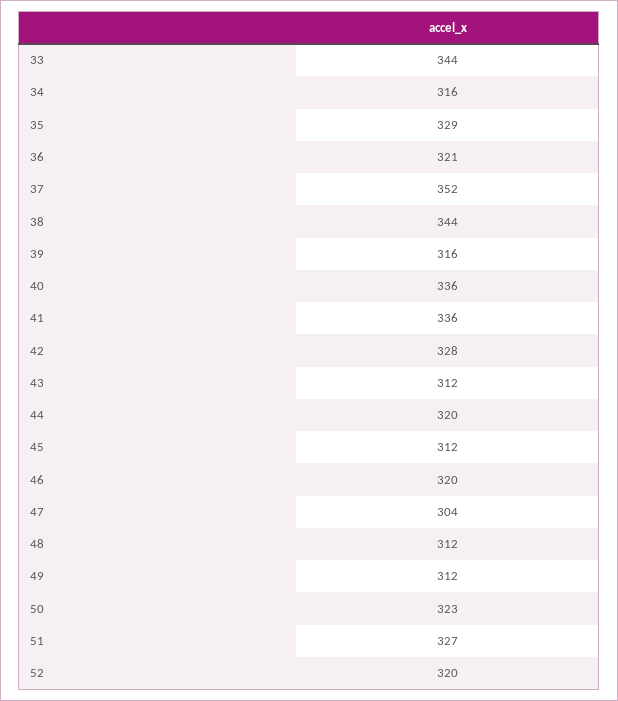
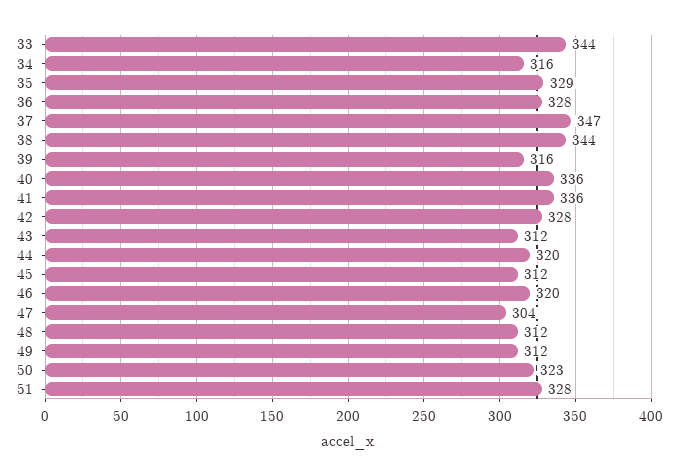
36: 321 -> 328
37: 352 -> 347
51: 327 -> 328
52: 320 -> none

